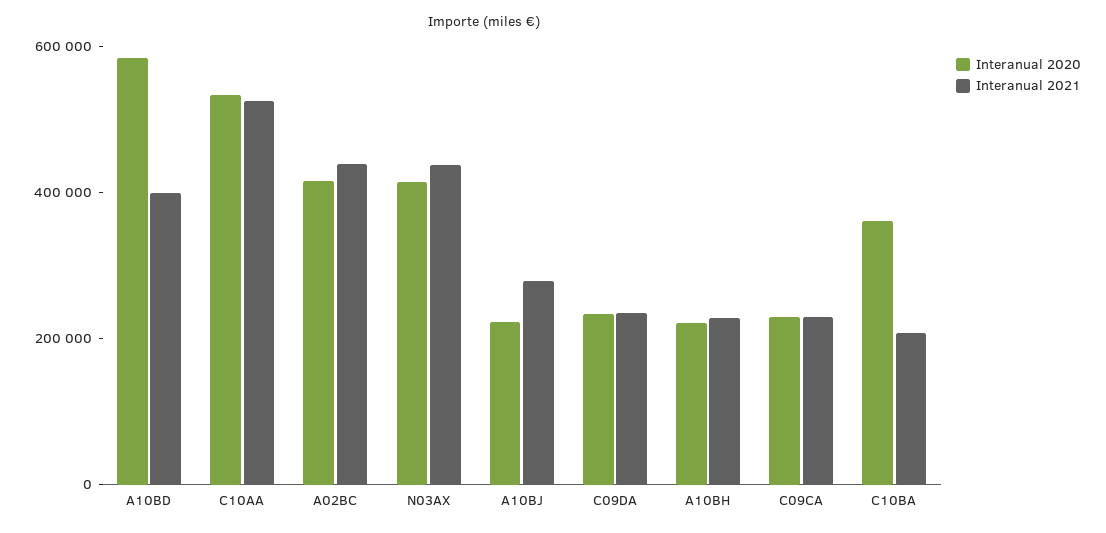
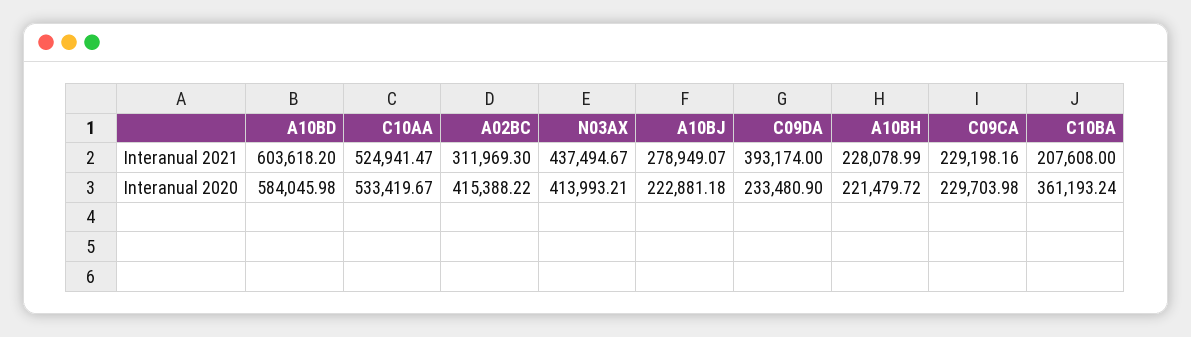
Interanual 2021, A10BD: 400000 -> 603618.2
Interanual 2021, A02BC: 450000 -> 311969.3
Interanual 2021, C09DA: 250000 -> 393174

